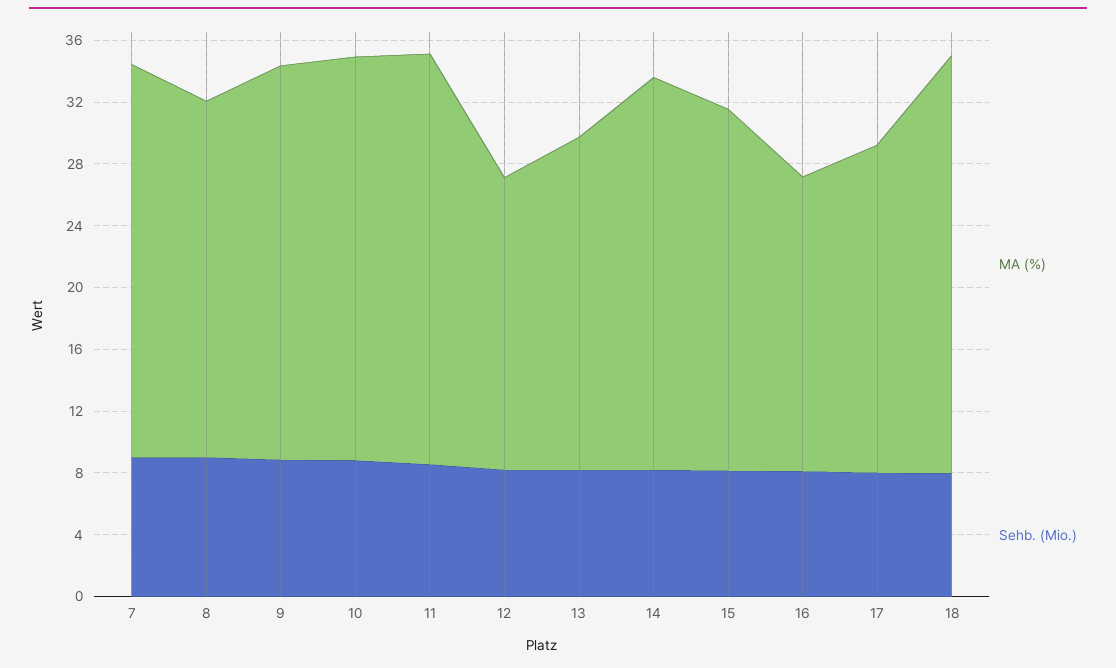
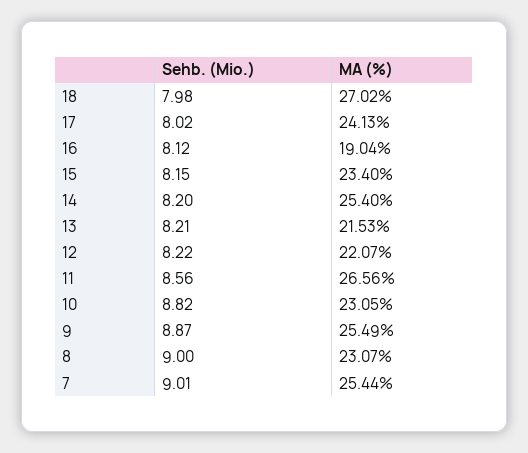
MA (%), 10: 26 -> 23.05
MA (%), 12: 19 -> 22.07
MA (%), 17: 21 -> 24.13

